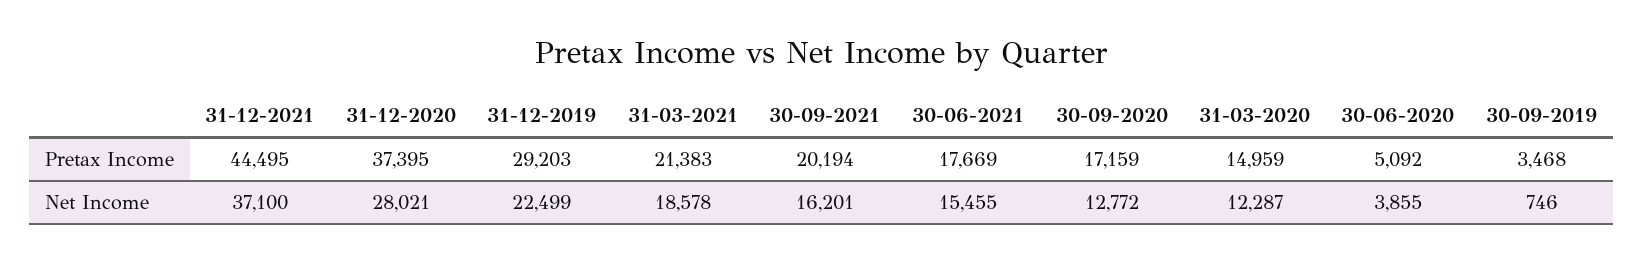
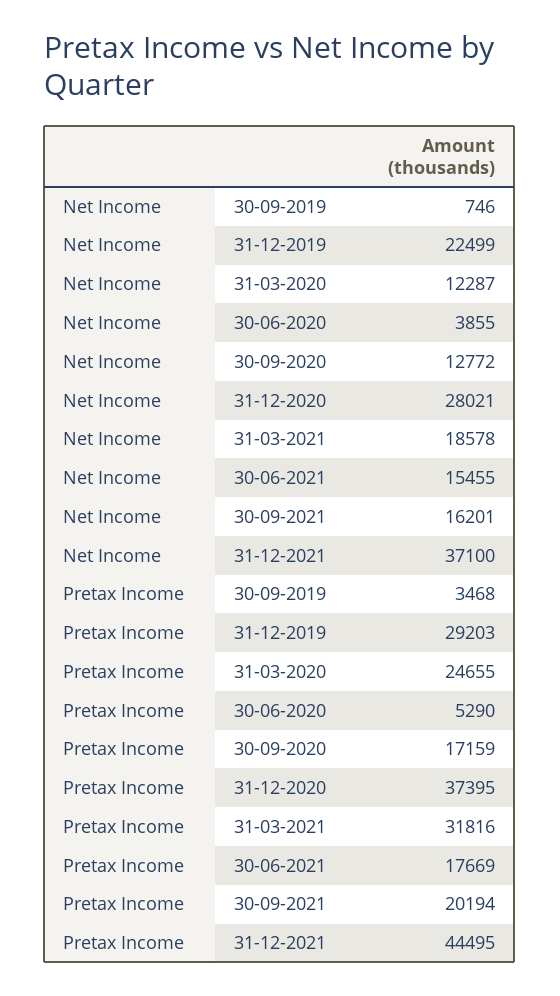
31-03-2021, Pretax Income: 21383 -> 31816
31-03-2020, Pretax Income: 14959 -> 24655
30-06-2020, Pretax Income: 5092 -> 5290

